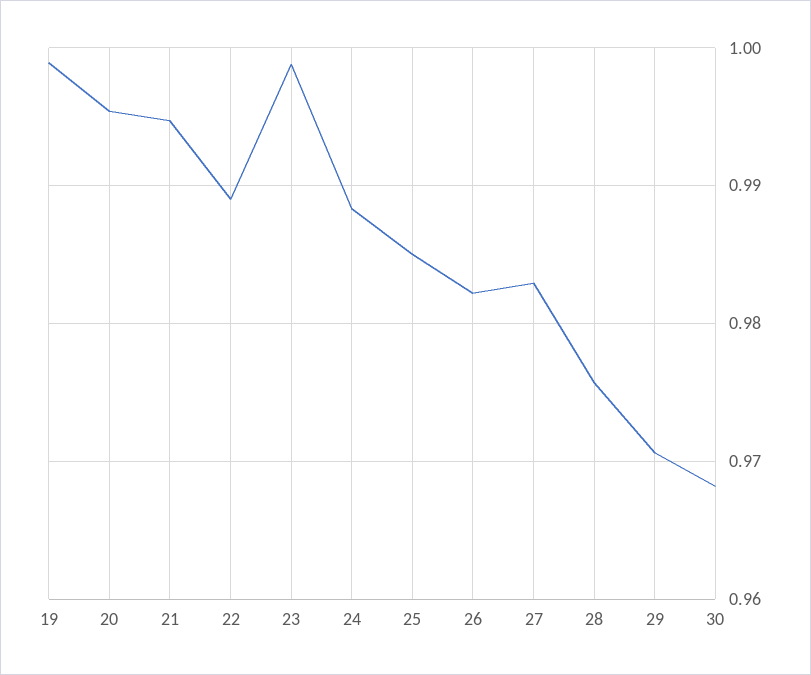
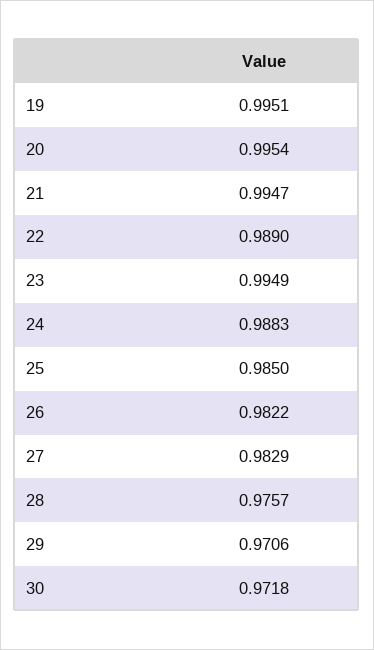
19: 0.999 -> 0.9951
23: 0.999 -> 0.9949
30: 0.968 -> 0.9718

